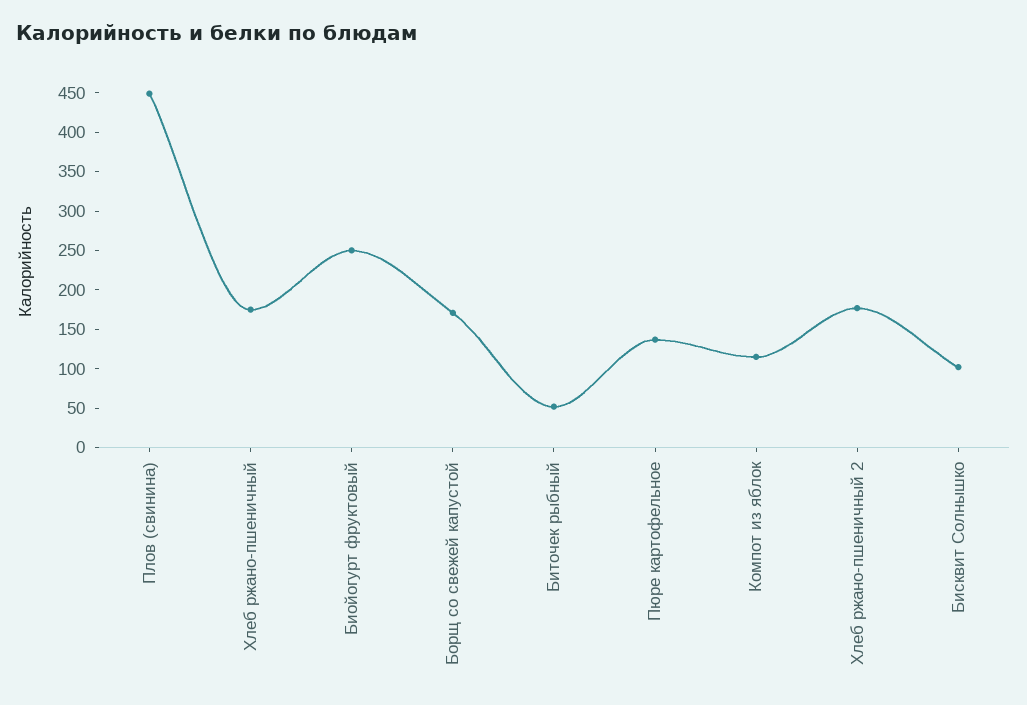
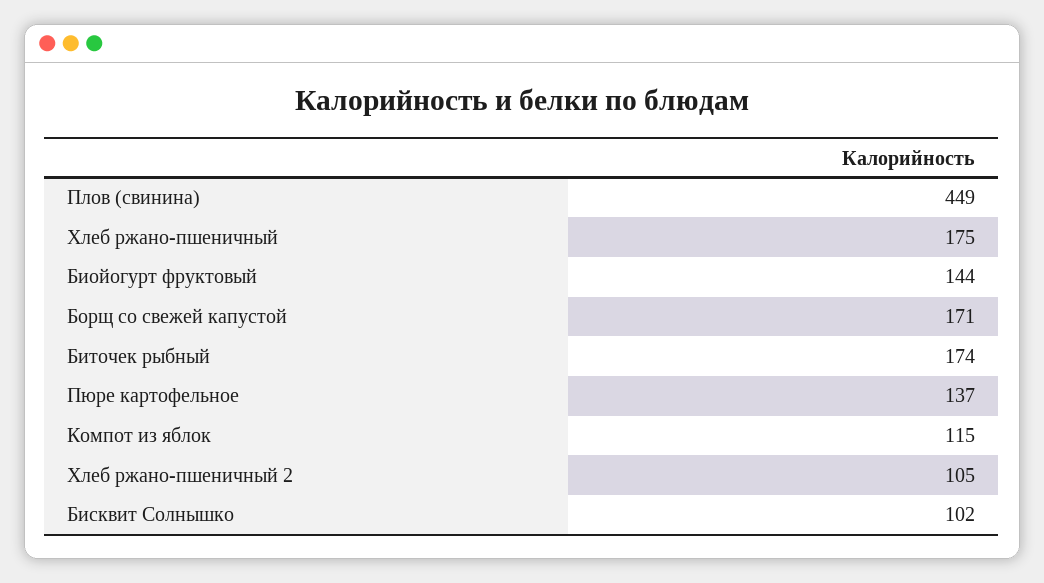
Биойогурт фруктовый: 250 -> 144
Биточек рыбный: 50 -> 174
Хлеб ржано-пшеничный 2: 175 -> 105

